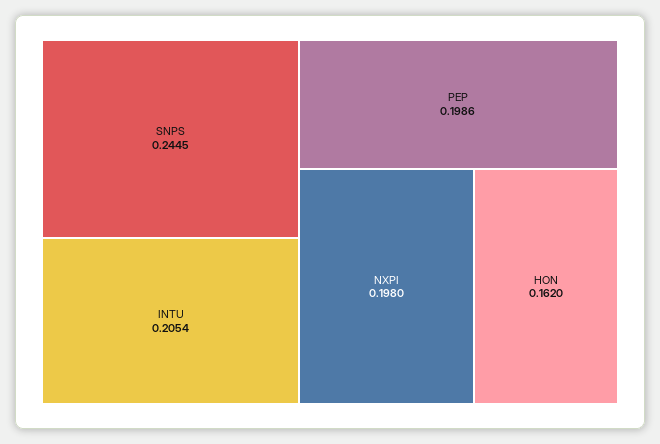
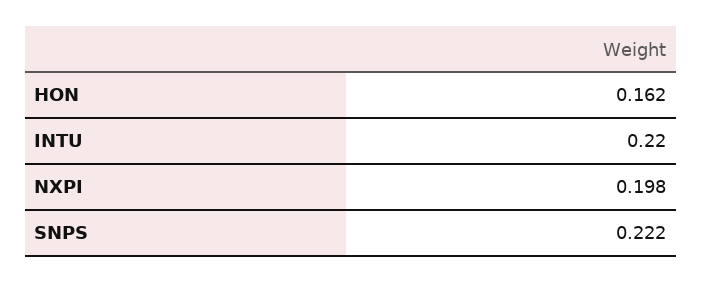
SNPS: 0.2445 -> 0.222
INTU: 0.2054 -> 0.22
PEP: 0.1986 -> none

